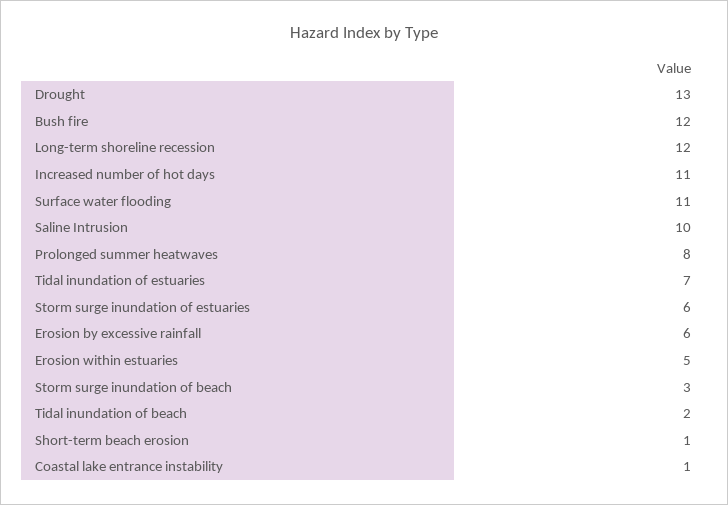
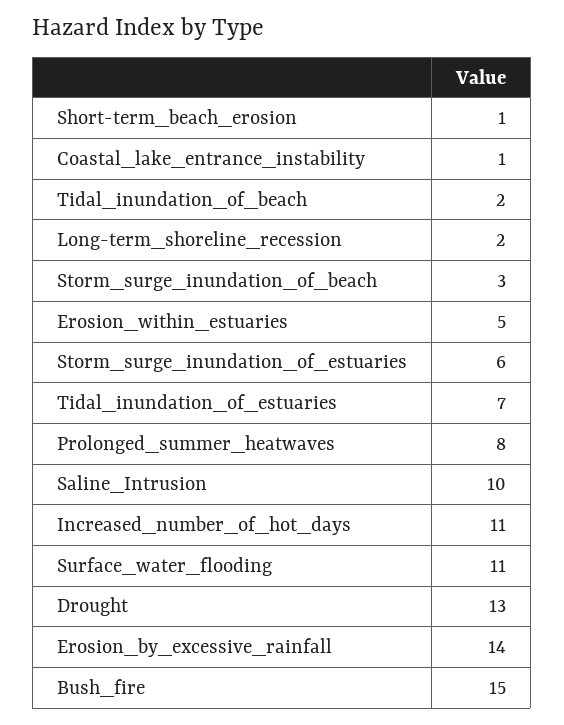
Bush fire: 12 -> 15
Long-term shoreline recession: 12 -> 2
Erosion by excessive rainfall: 6 -> 14

